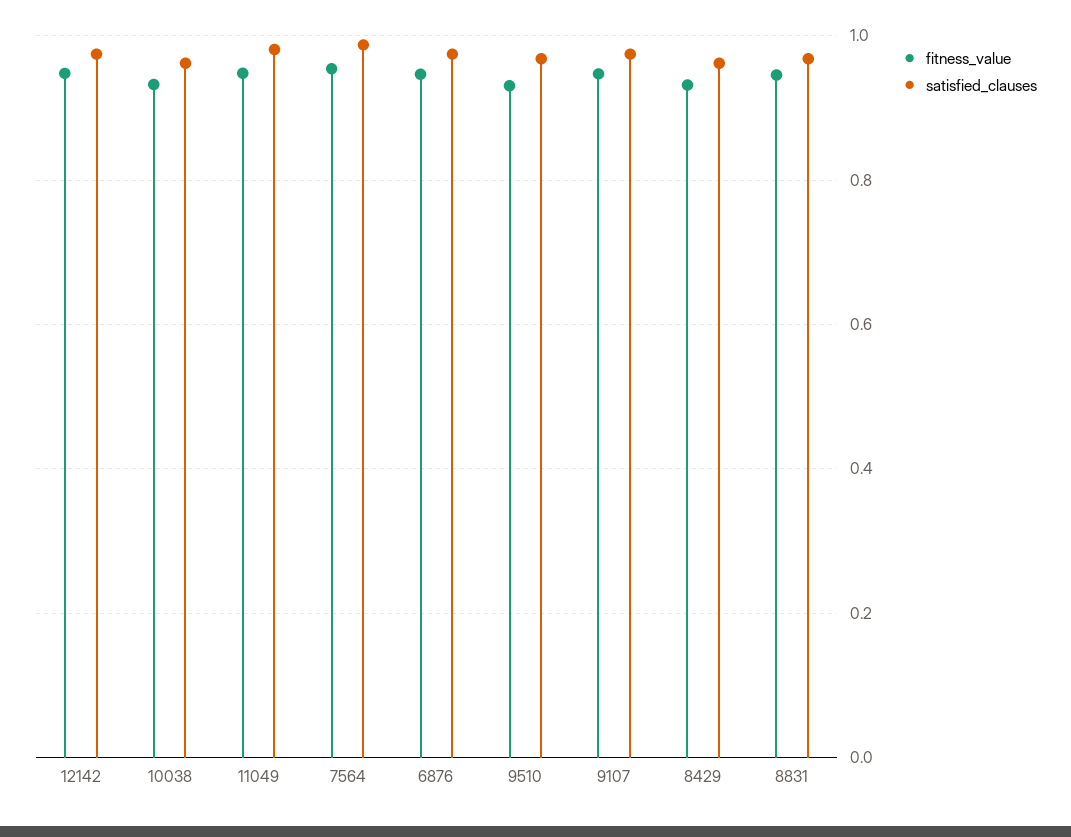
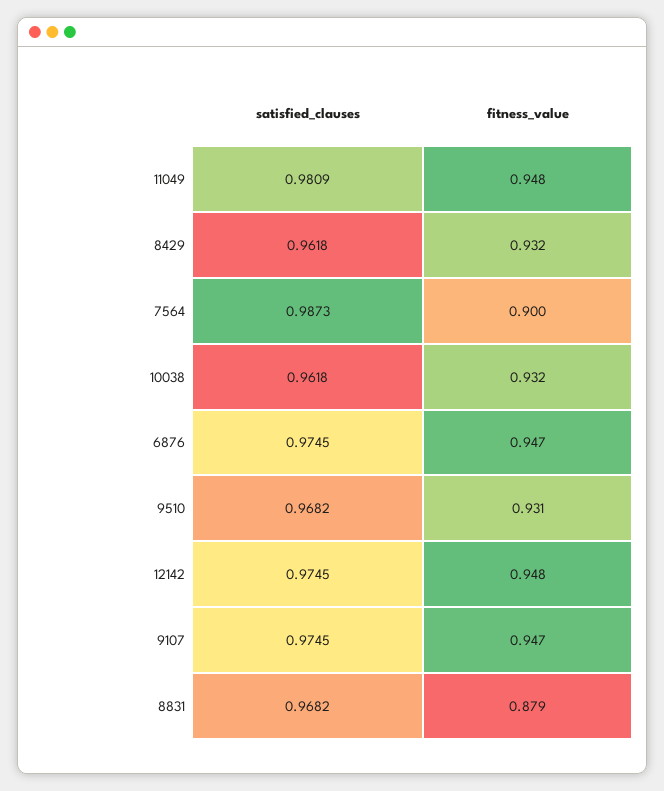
fitness_value, 7564: 0.96 -> 0.9
fitness_value, 8831: 0.94 -> 0.879

